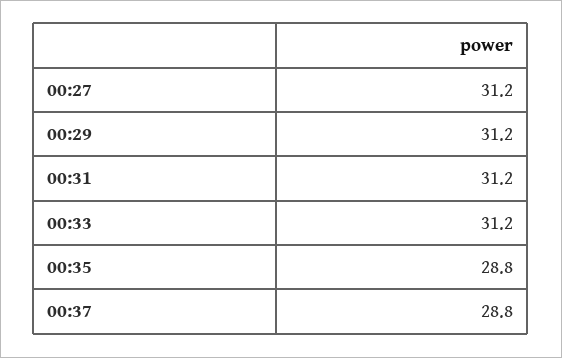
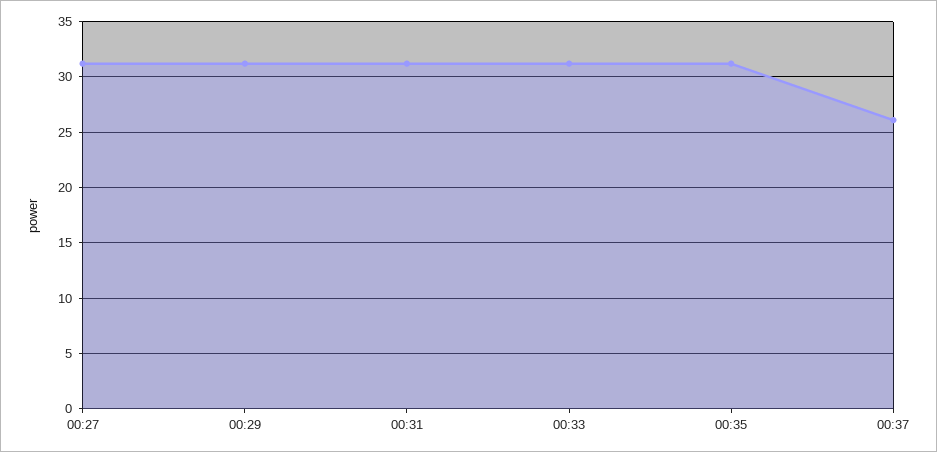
00:35: 28.8 -> 31
00:37: 28.8 -> 26

